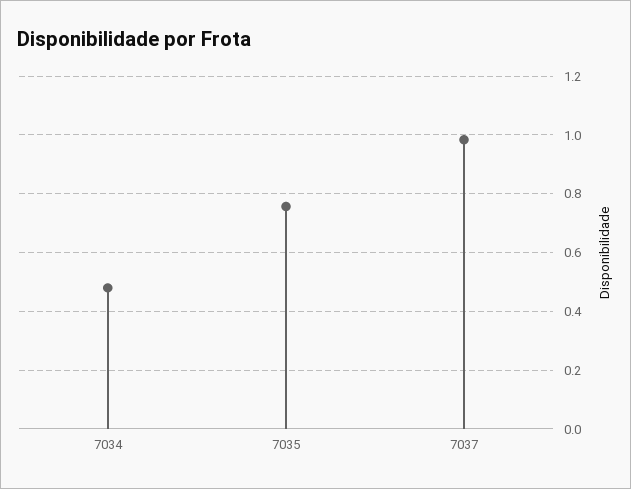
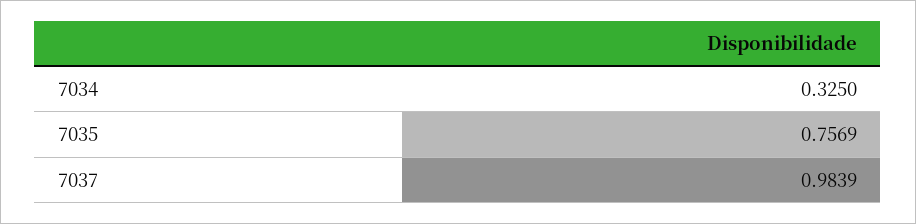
7034: 0.475 -> 0.325

